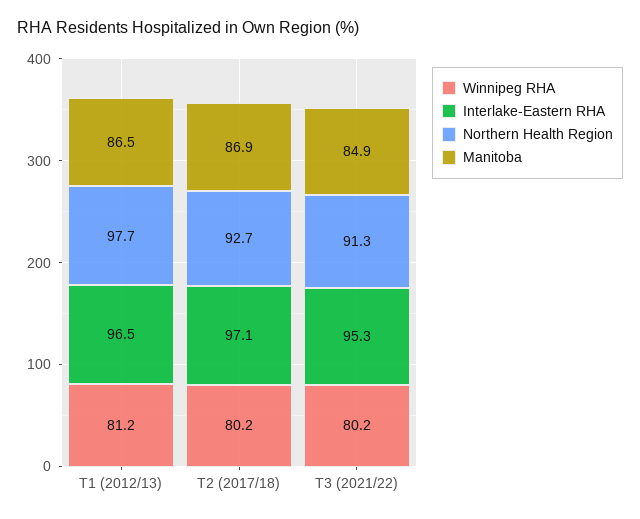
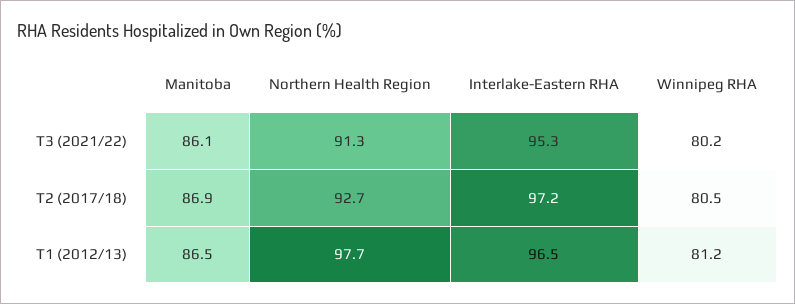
Winnipeg RHA, T2 (2017/18): 80.2 -> 80.5
Interlake-Eastern RHA, T2 (2017/18): 97.1 -> 97.2
Manitoba, T3 (2021/22): 84.9 -> 86.1

